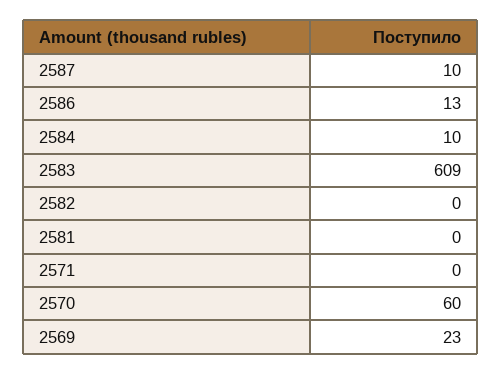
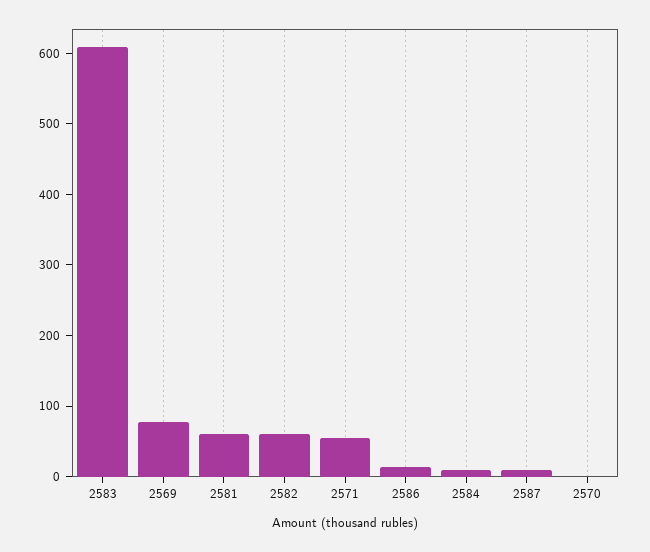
2582: 0 -> 60
2581: 0 -> 60
2571: 0 -> 60
2570: 60 -> 0
2569: 23 -> 80

